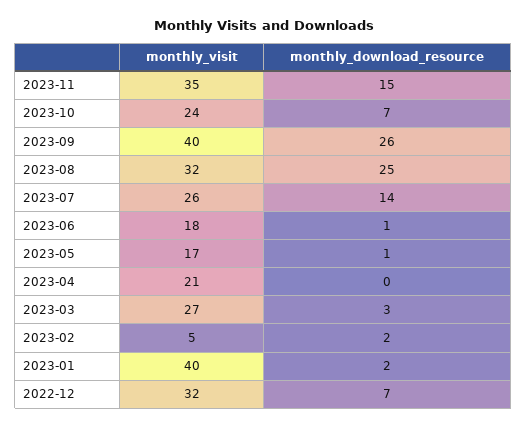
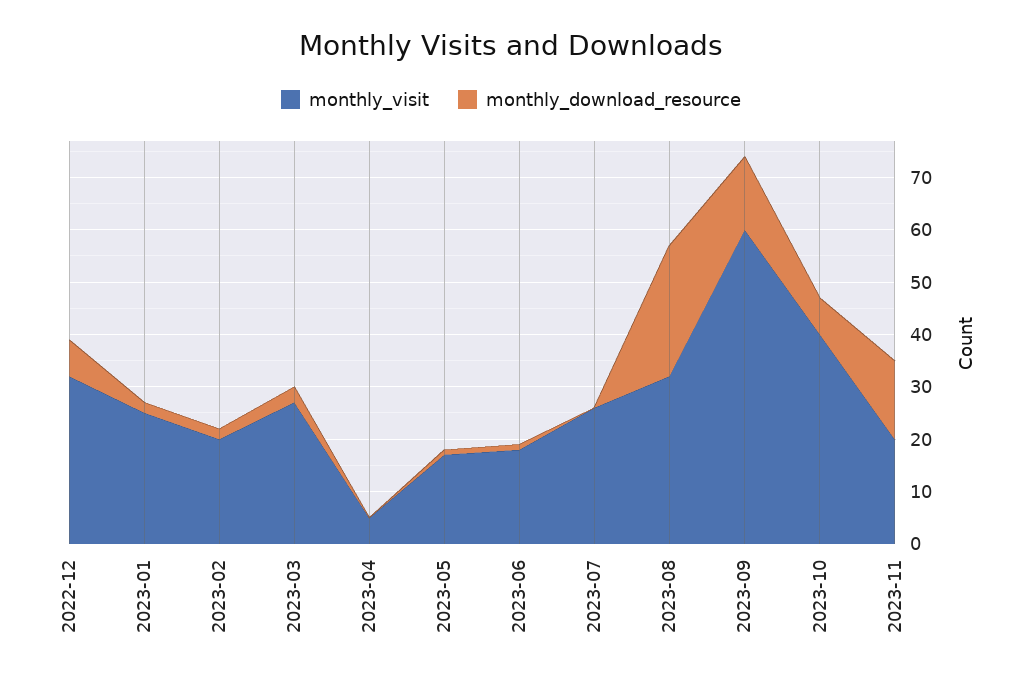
monthly_visit, 2023-11: 35 -> 20
monthly_visit, 2023-10: 24 -> 40
monthly_visit, 2023-09: 40 -> 60
monthly_download_resource, 2023-09: 26 -> 15
monthly_download_resource, 2023-07: 14 -> 0
monthly_visit, 2023-04: 21 -> 5
monthly_visit, 2023-02: 5 -> 20
monthly_visit, 2023-01: 40 -> 25

